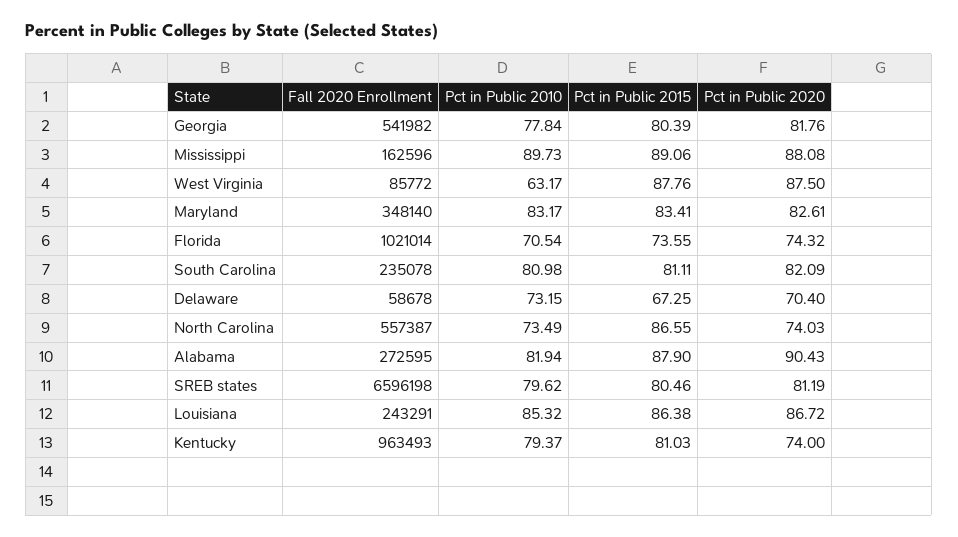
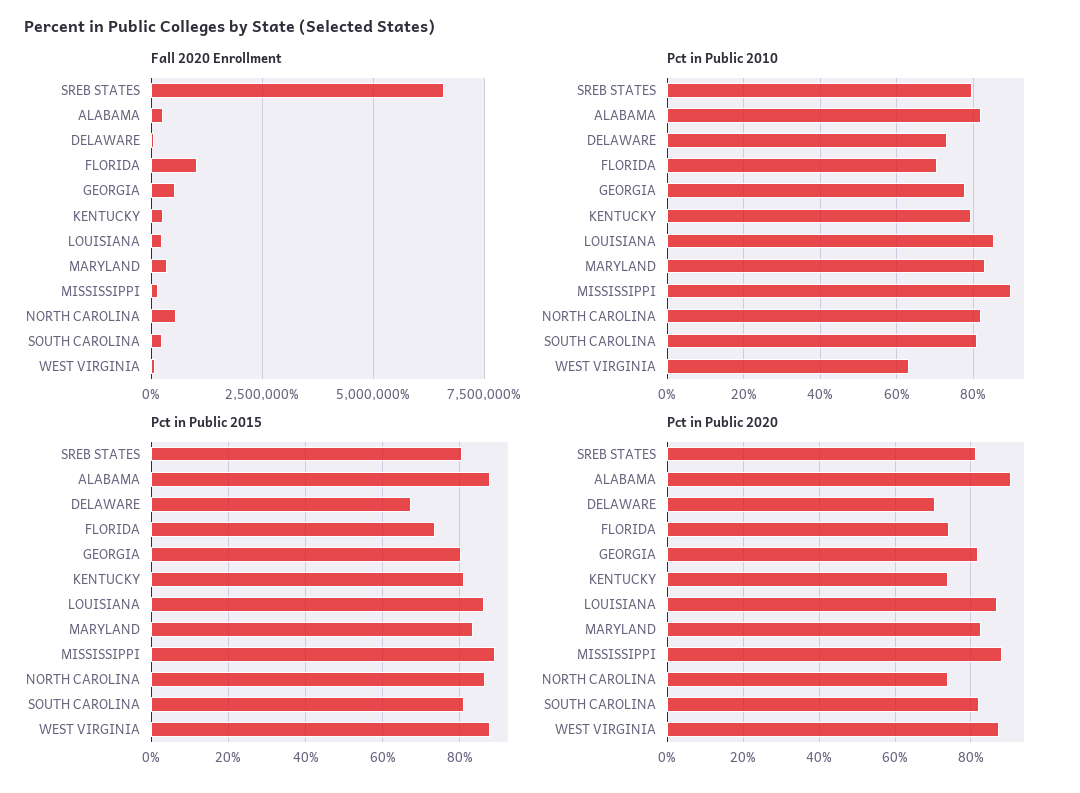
Pct in Public 2010, North Carolina: 73.49 -> 82
Fall 2020 Enrollment, Kentucky: 963493 -> 250000

